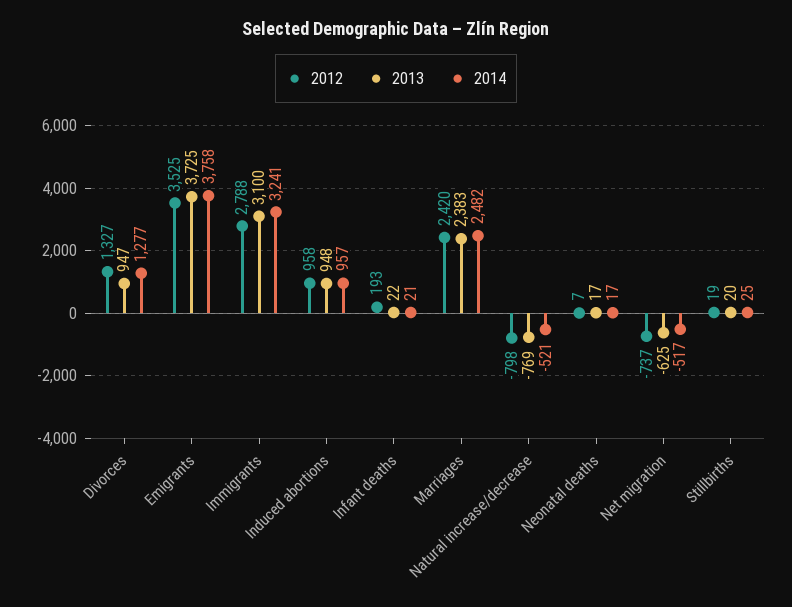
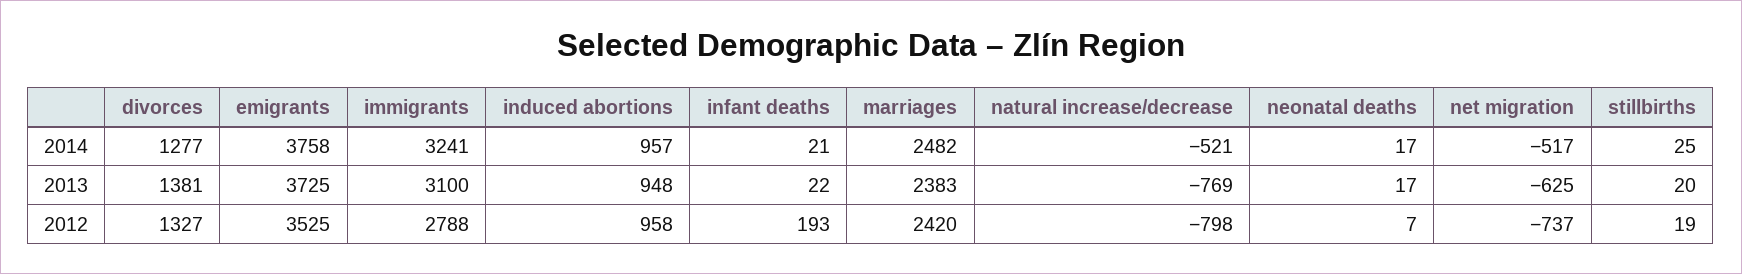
2013, Divorces: 947 -> 1381

